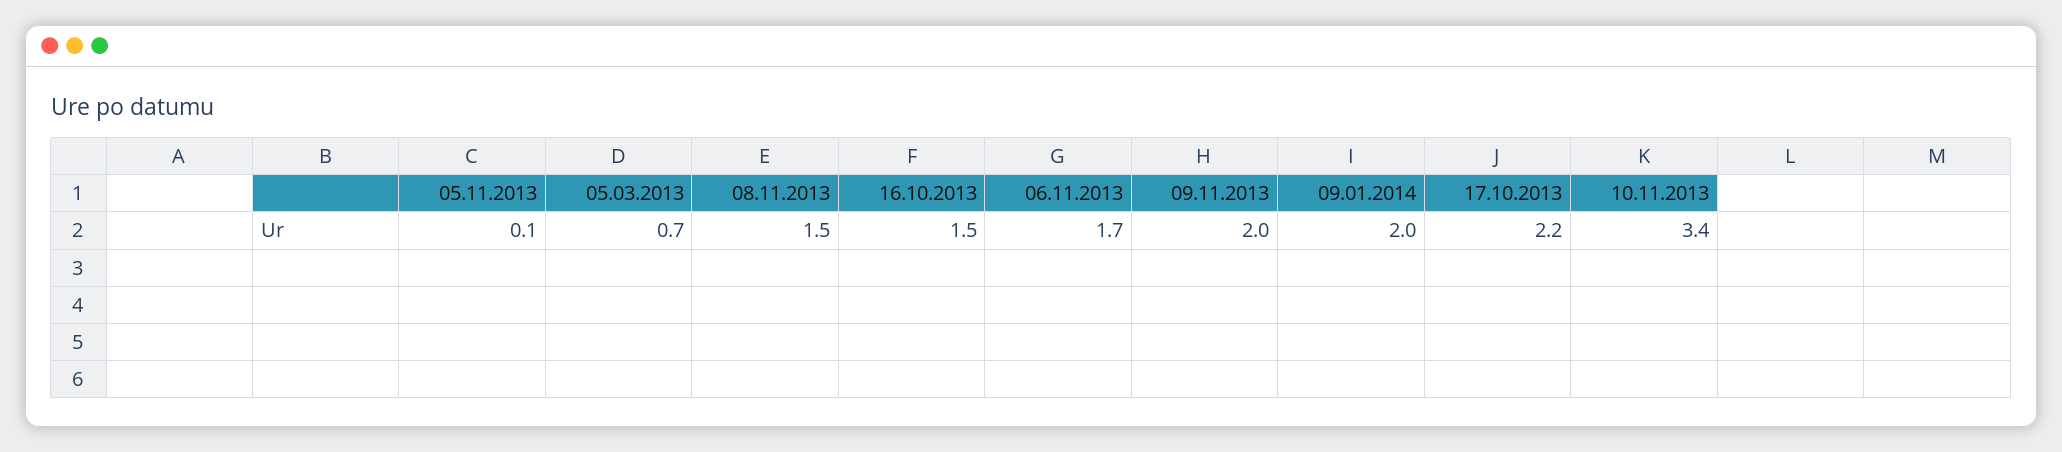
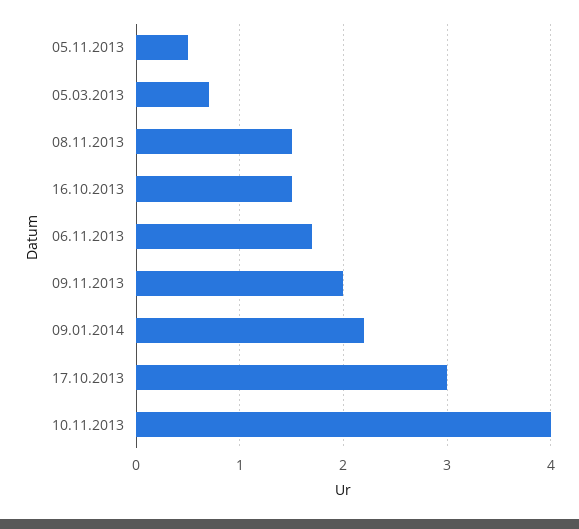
05.11.2013: 0.1 -> 0.5
09.01.2014: 2 -> 2.2
17.10.2013: 2.2 -> 3
10.11.2013: 3.4 -> 4

